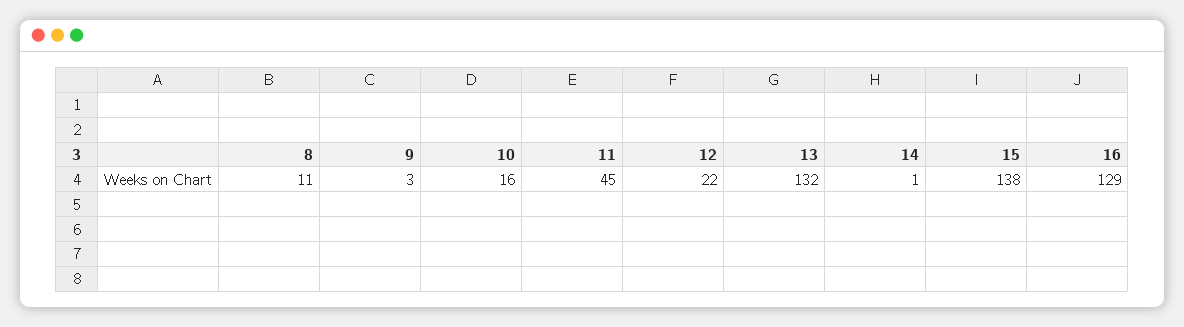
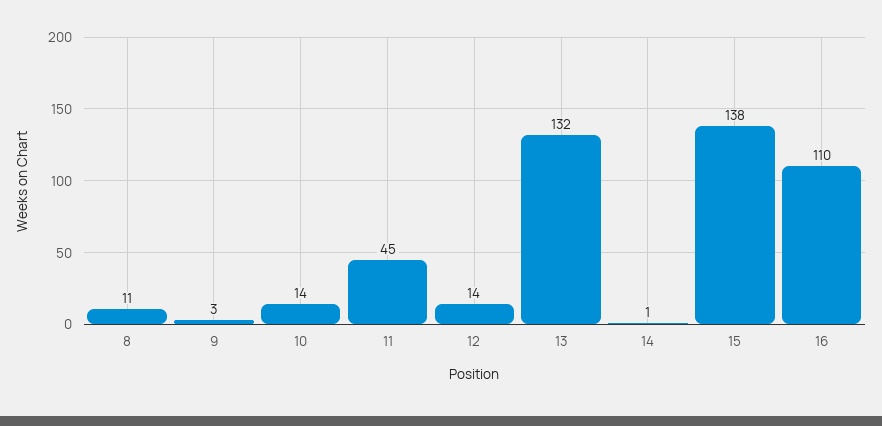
10: 16 -> 14
12: 22 -> 14
16: 129 -> 110

